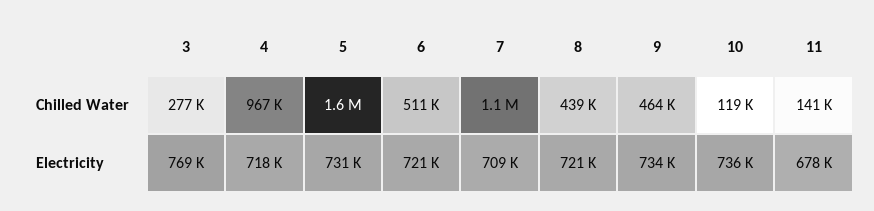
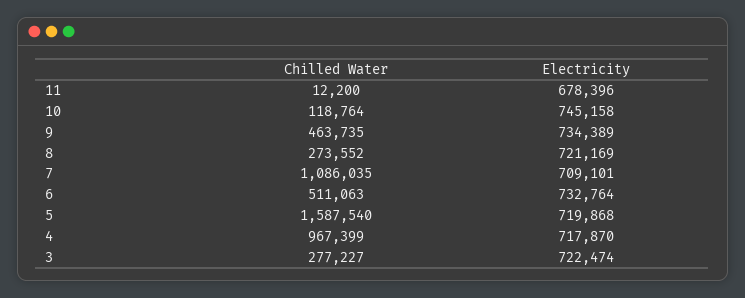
8, Chilled Water: 439000 -> 273552
11, Chilled Water: 141000 -> 12200
3, Electricity: 769000 -> 722474
5, Electricity: 731000 -> 719868
6, Electricity: 721000 -> 732764
10, Electricity: 736000 -> 745158

